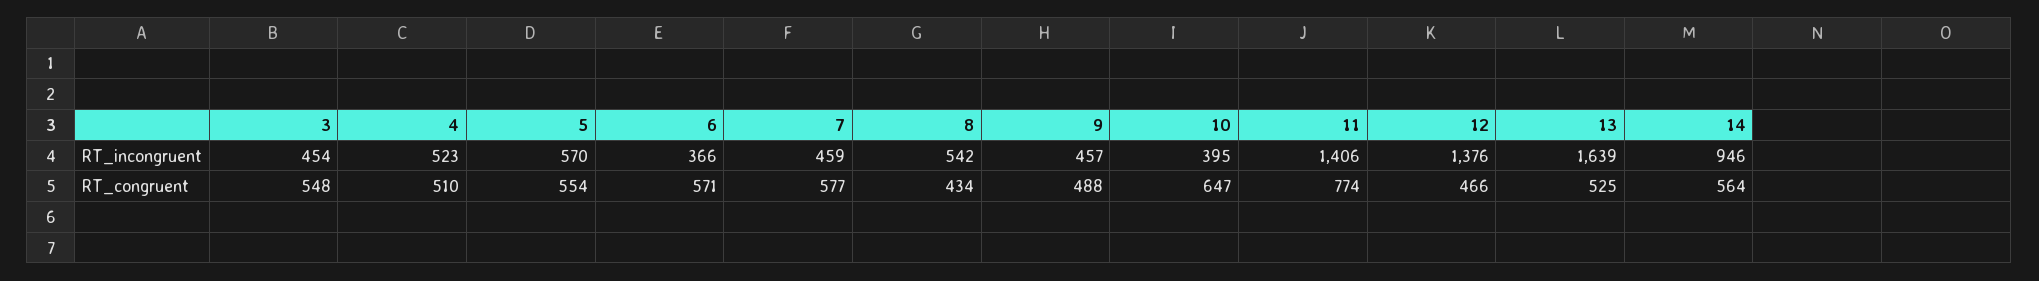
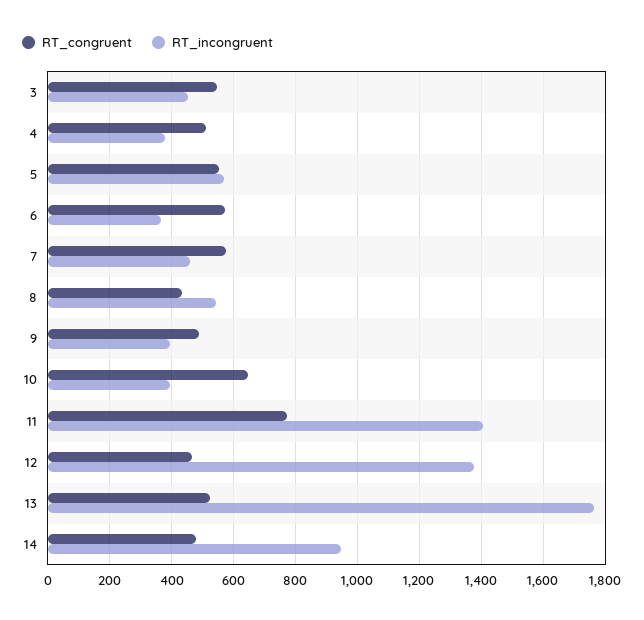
RT_incongruent, 4: 523 -> 380
RT_incongruent, 9: 457 -> 400
RT_incongruent, 13: 1639 -> 1760
RT_congruent, 14: 564 -> 480

